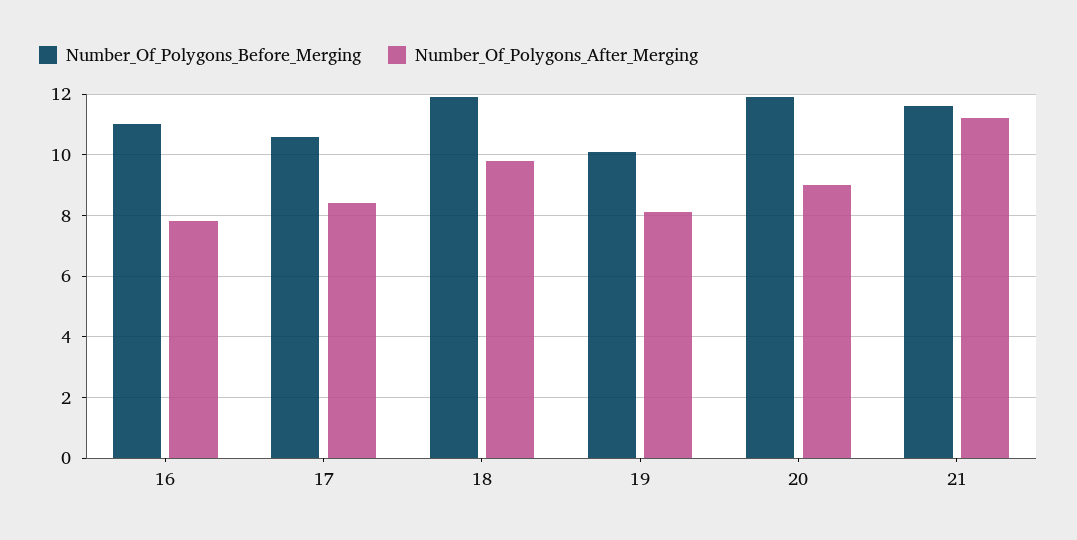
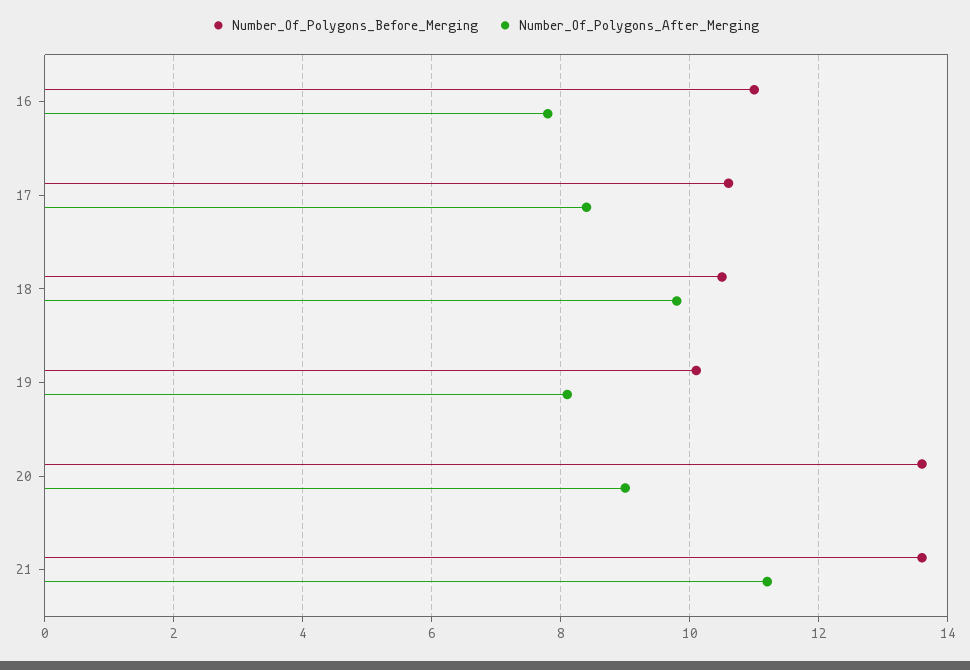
Number_Of_Polygons_Before_Merging, 18: 12 -> 10.5
Number_Of_Polygons_Before_Merging, 20: 12 -> 13.5
Number_Of_Polygons_Before_Merging, 21: 11.5 -> 13.5

